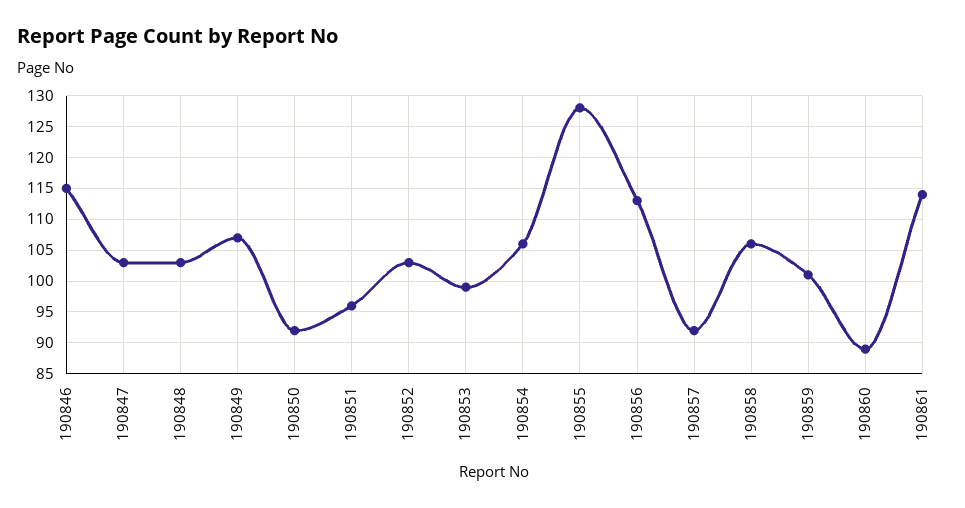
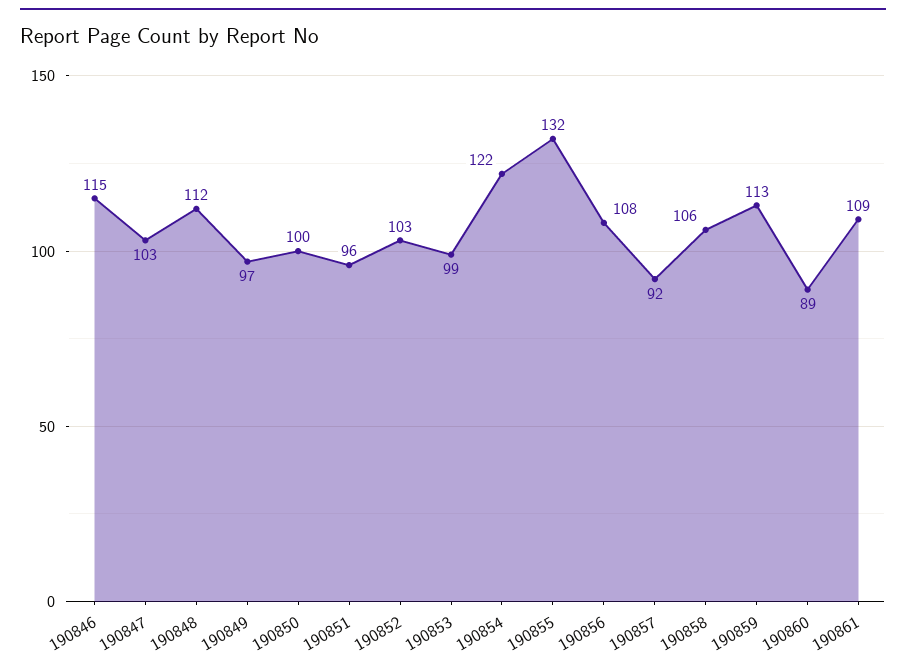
190848: 103 -> 112
190849: 107 -> 97
190850: 92 -> 100
190854: 106 -> 122
190855: 128 -> 132
190856: 113 -> 108
190859: 101 -> 113
190861: 114 -> 109

